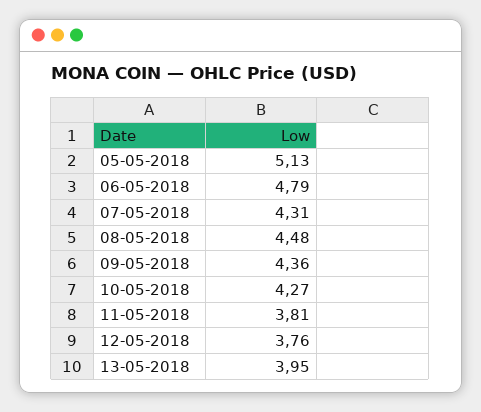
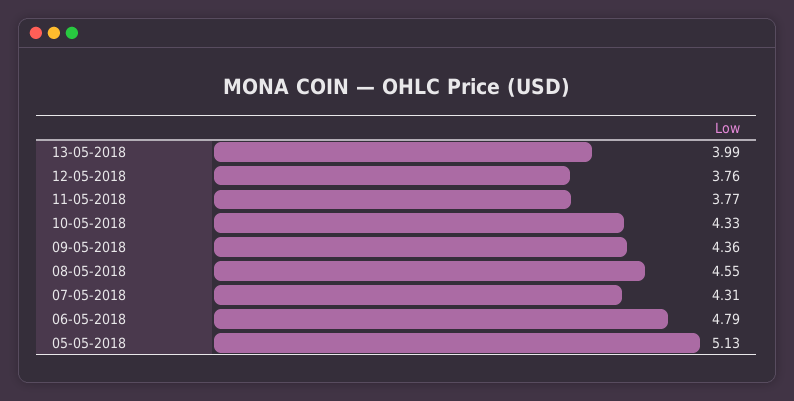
08-05-2018: 4.48 -> 4.55
10-05-2018: 4.27 -> 4.33
11-05-2018: 3.81 -> 3.77
13-05-2018: 3.95 -> 3.99

